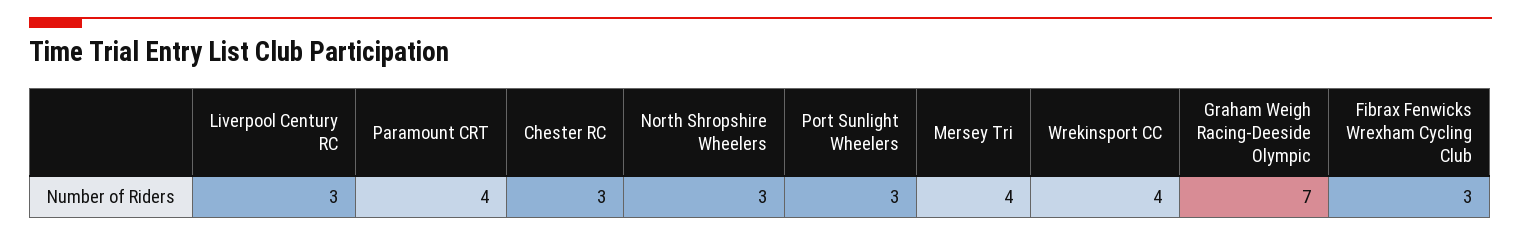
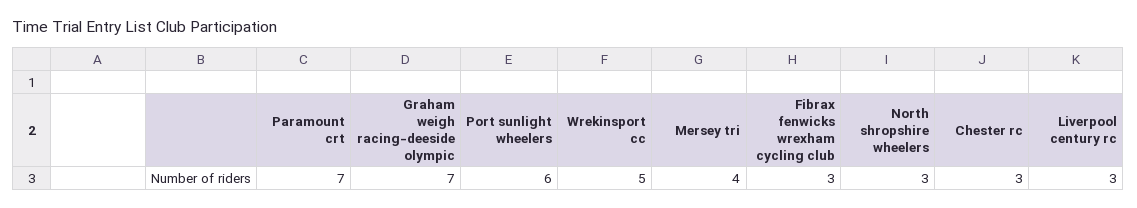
Paramount CRT: 4 -> 7
Port Sunlight Wheelers: 3 -> 6
Wrekinsport CC: 4 -> 5

